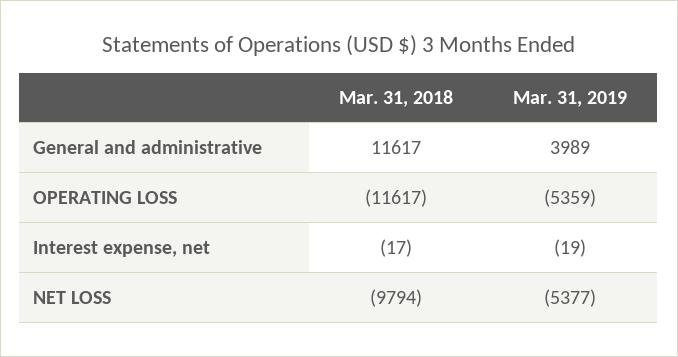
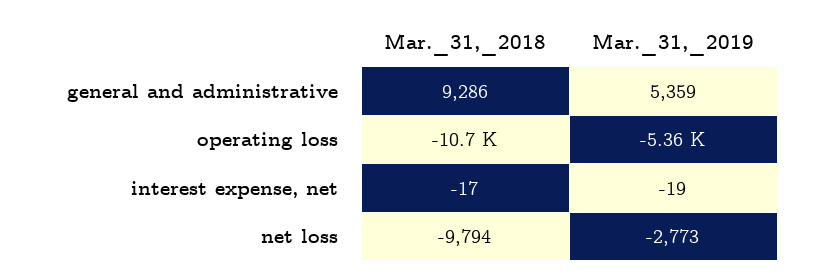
Mar. 31, 2018, General and administrative: 11617 -> 9286
Mar. 31, 2019, General and administrative: 3989 -> 5359
Mar. 31, 2018, OPERATING LOSS: -11617 -> -10700
Mar. 31, 2019, NET LOSS: -5377 -> -2773

